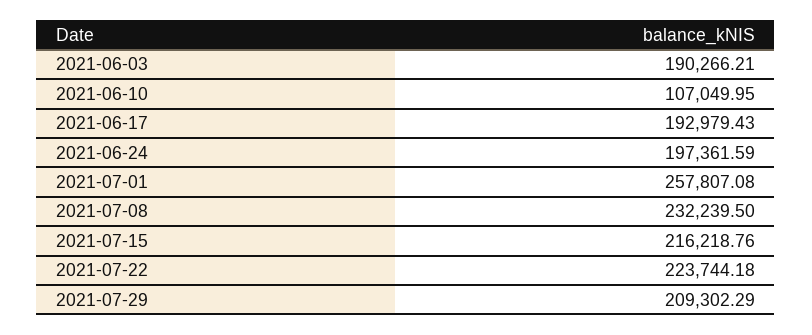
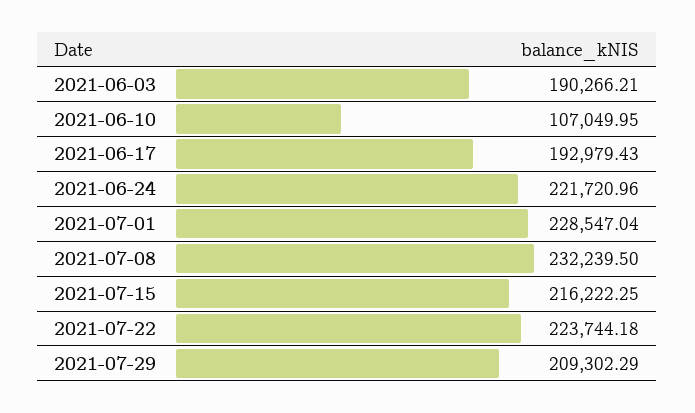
2021-06-24: 197361.59 -> 221720.96
2021-07-01: 257807.08 -> 228547.04
2021-07-15: 216218.76 -> 216222.25

